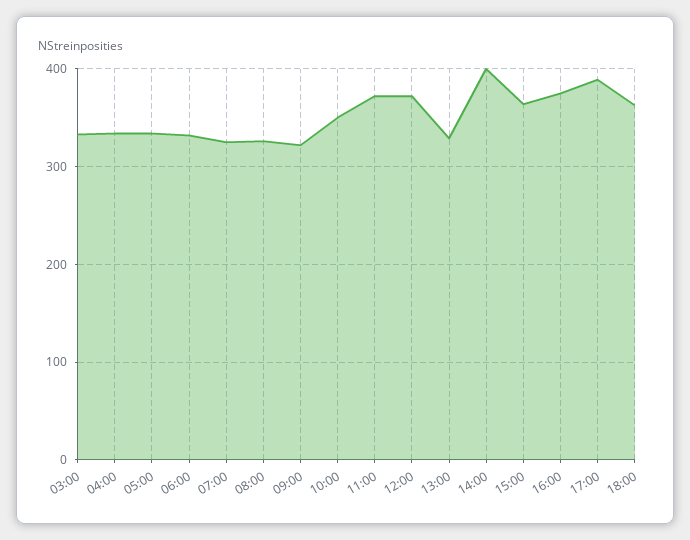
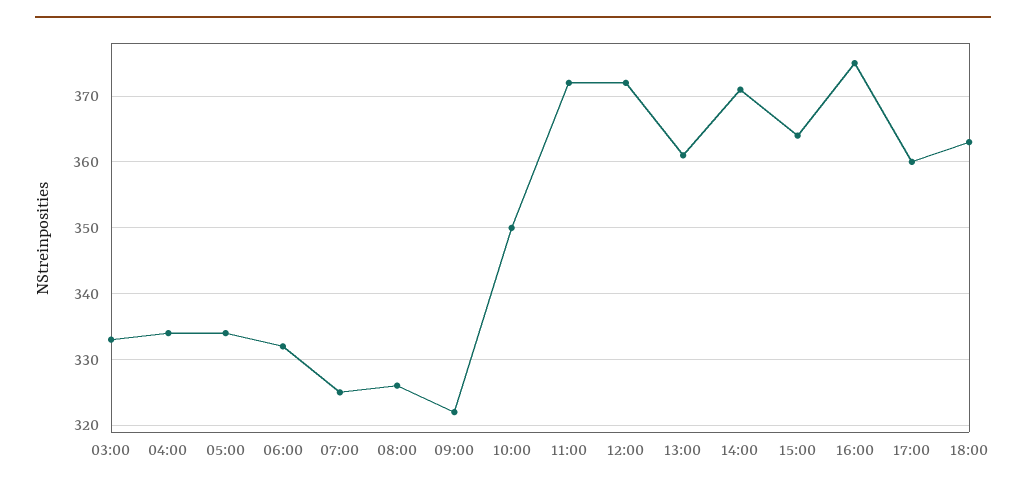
13:00: 330 -> 361
14:00: 400 -> 371
17:00: 390 -> 360

